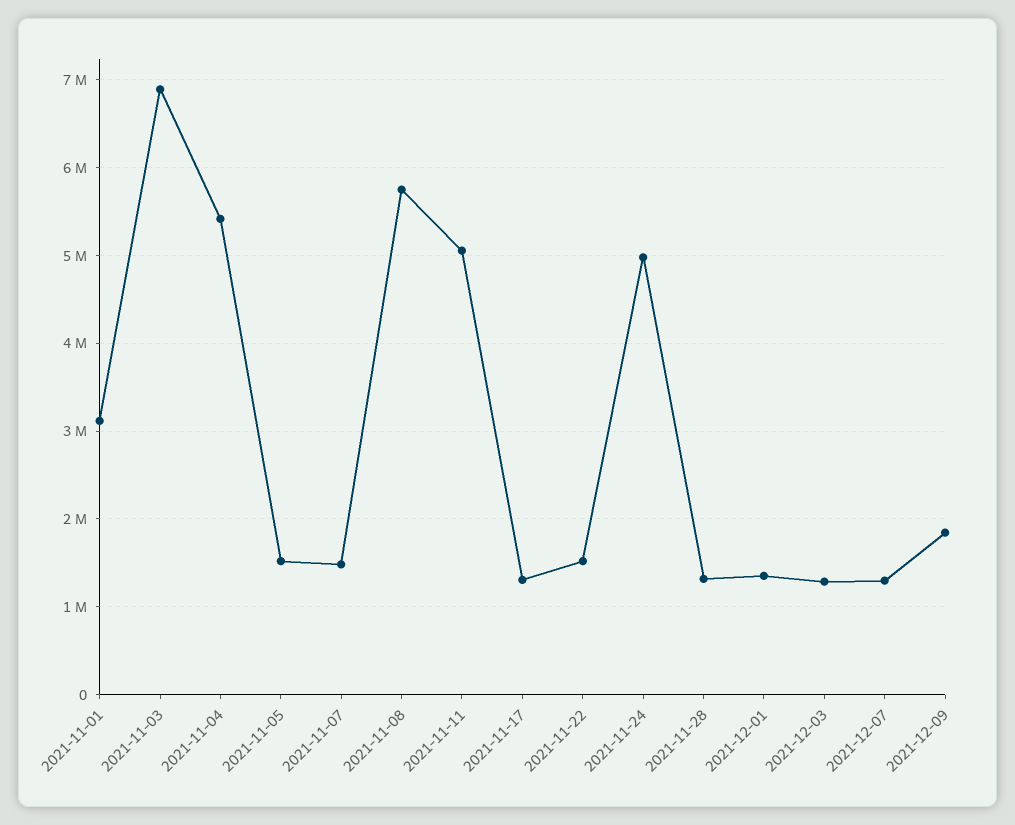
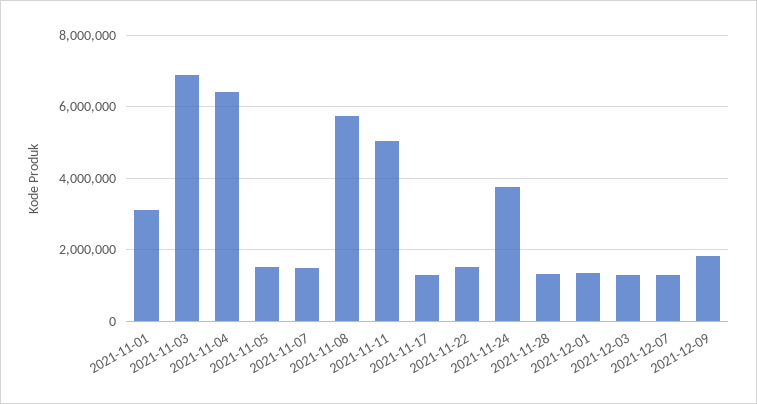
2021-11-04: 5400000 -> 6400000
2021-11-24: 5000000 -> 3800000

